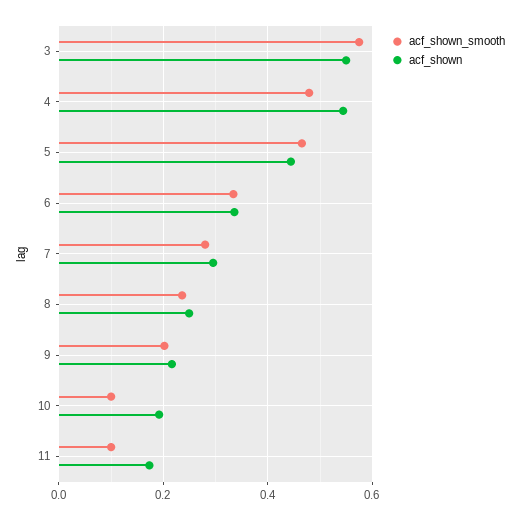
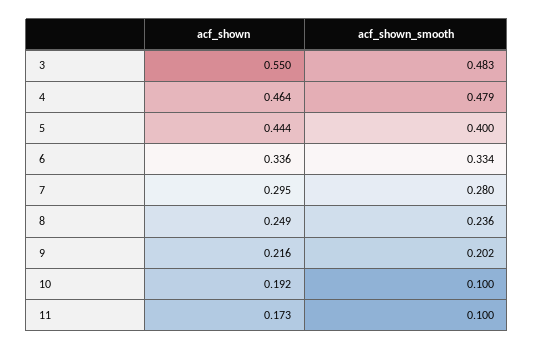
acf_shown_smooth, 3: 0.58 -> 0.483
acf_shown, 4: 0.54 -> 0.464
acf_shown_smooth, 5: 0.46 -> 0.4

